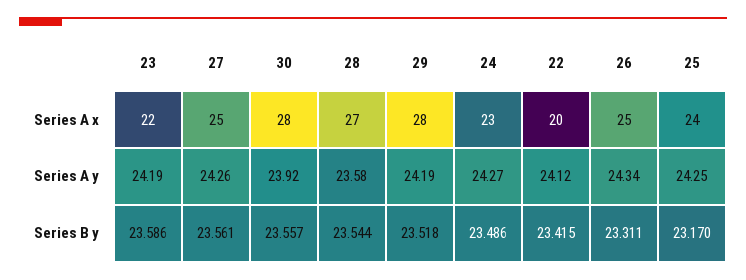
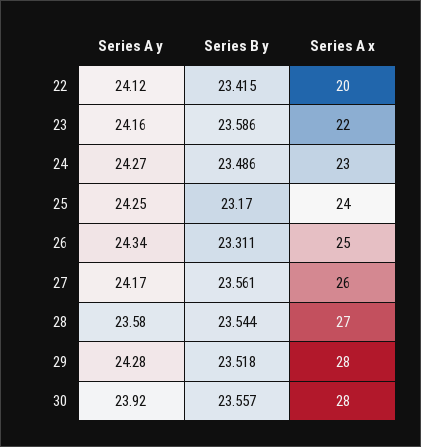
27, Series A x: 25 -> 26
23, Series A y: 24.19 -> 24.16
27, Series A y: 24.26 -> 24.17
29, Series A y: 24.19 -> 24.28

